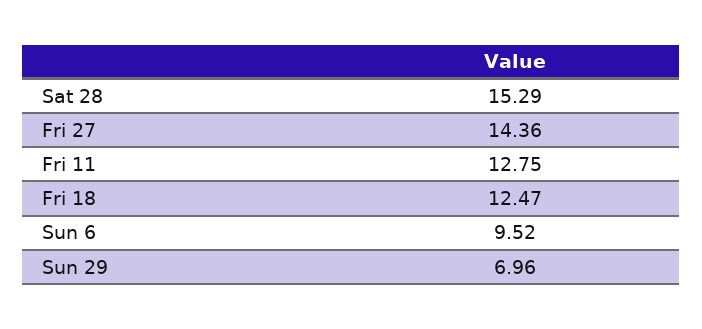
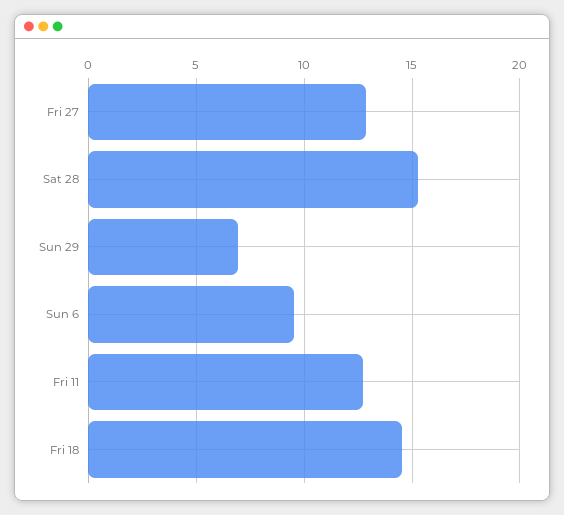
Fri 27: 14.36 -> 13
Fri 18: 12.47 -> 14.5

